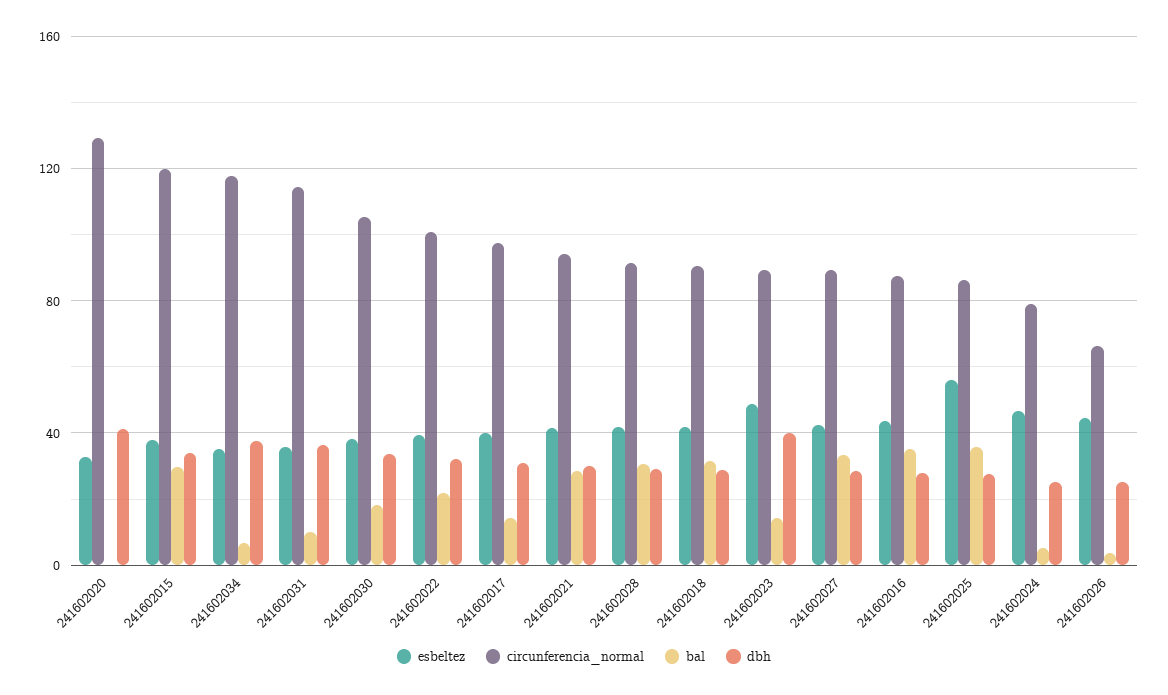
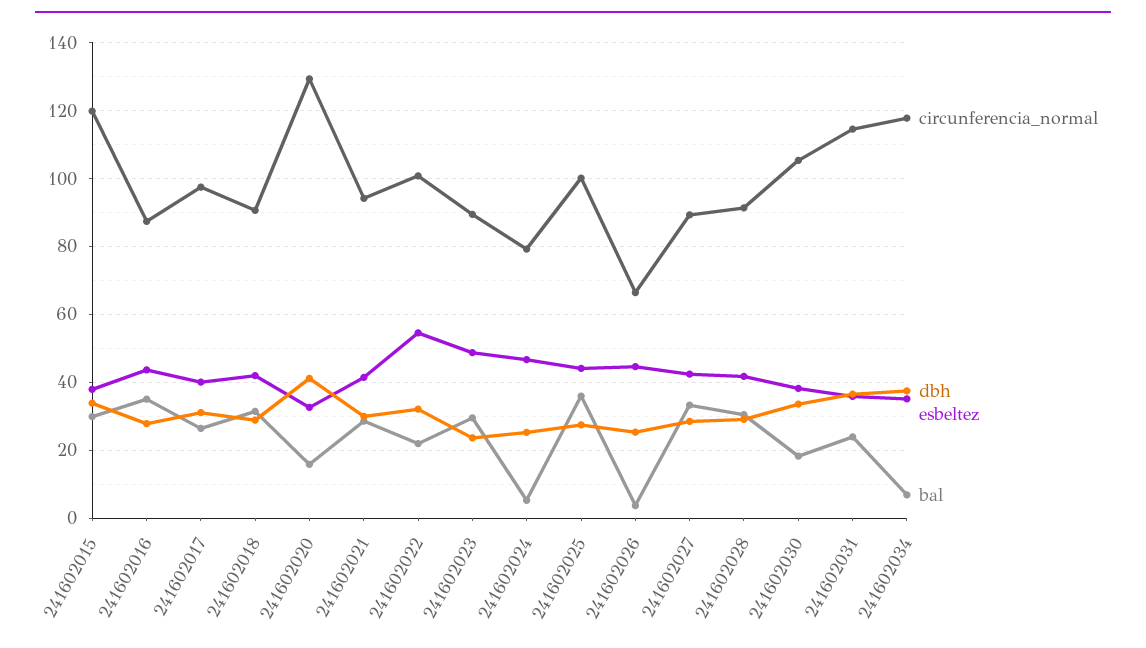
bal, 241602020: 0 -> 16
bal, 241602031: 10 -> 24
esbeltez, 241602022: 40 -> 54
bal, 241602017: 15 -> 26
bal, 241602023: 15 -> 30
dbh, 241602023: 40 -> 24
esbeltez, 241602025: 55 -> 44
circunferencia_normal, 241602025: 85 -> 100

